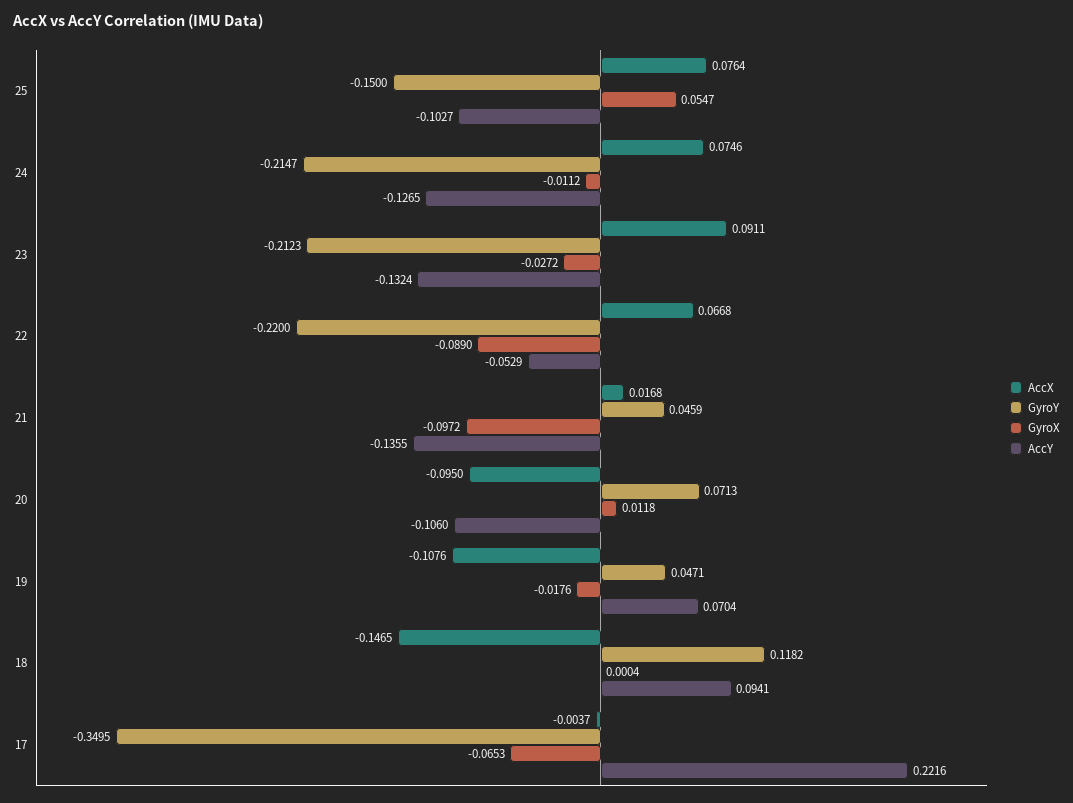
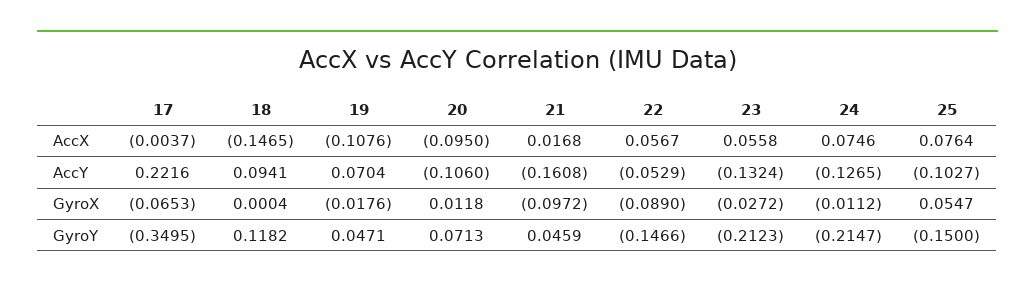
AccX, 23: 0.0911 -> 0.0558
AccX, 22: 0.0668 -> 0.0567
GyroY, 22: -0.22 -> -0.1466
AccY, 21: -0.1355 -> -0.1608

